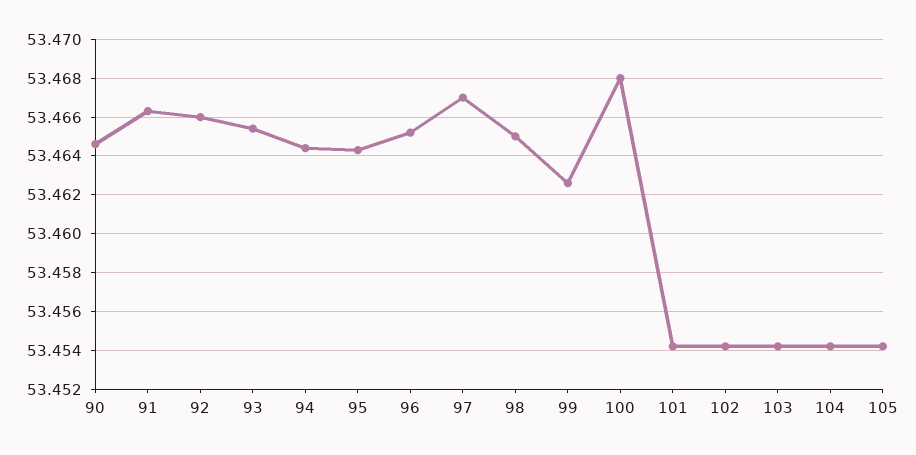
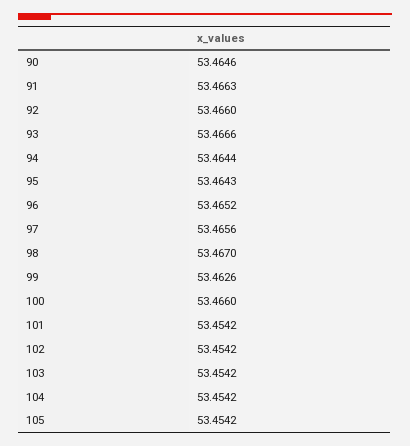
93: 53.4655 -> 53.4666
97: 53.467 -> 53.4656
98: 53.465 -> 53.467
100: 53.468 -> 53.466

